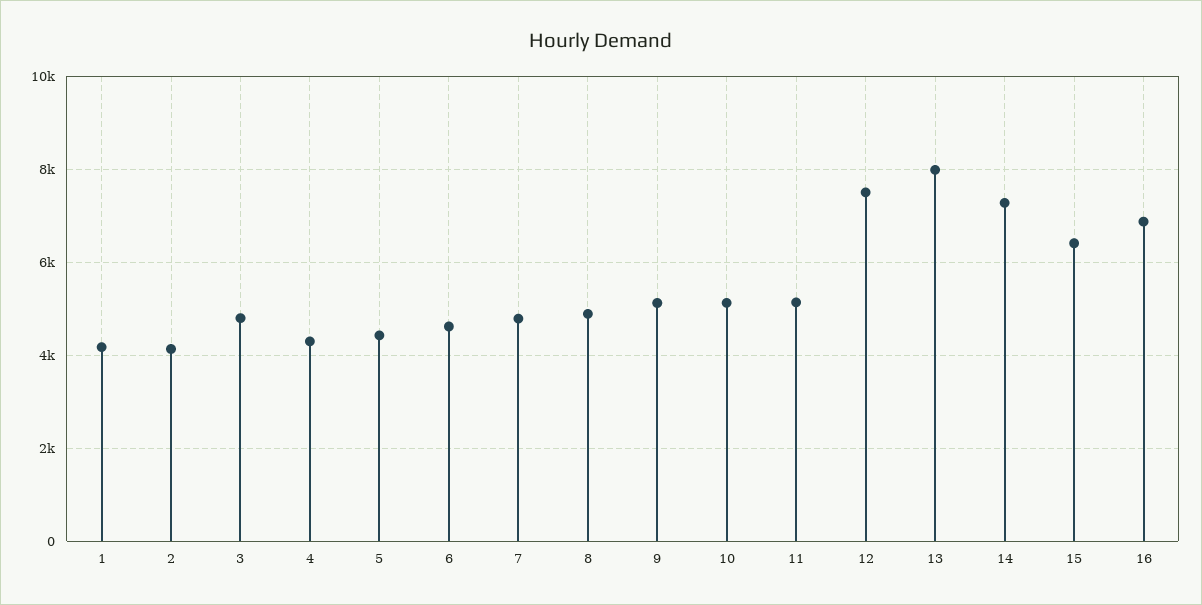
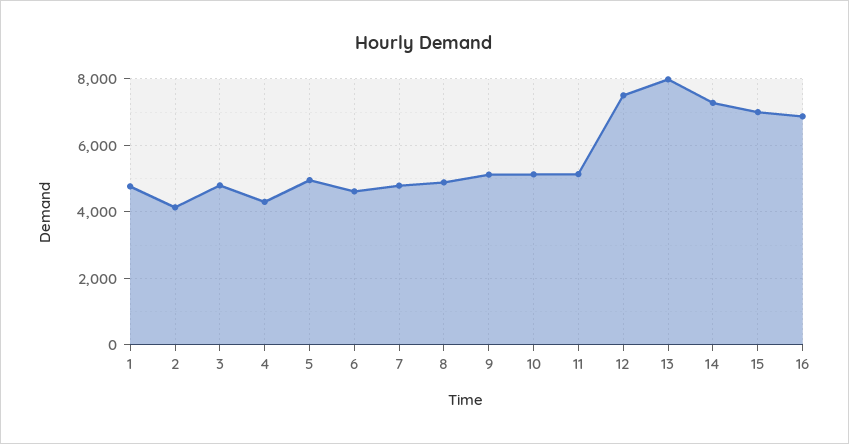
1: 4200 -> 4800
5: 4400 -> 5000
15: 6400 -> 7000

